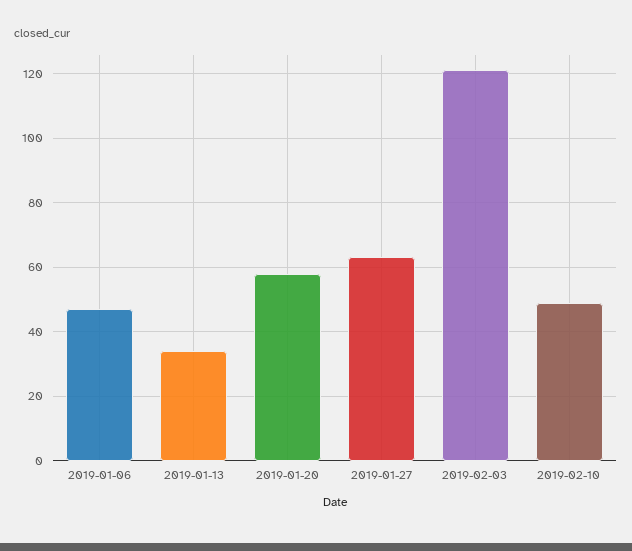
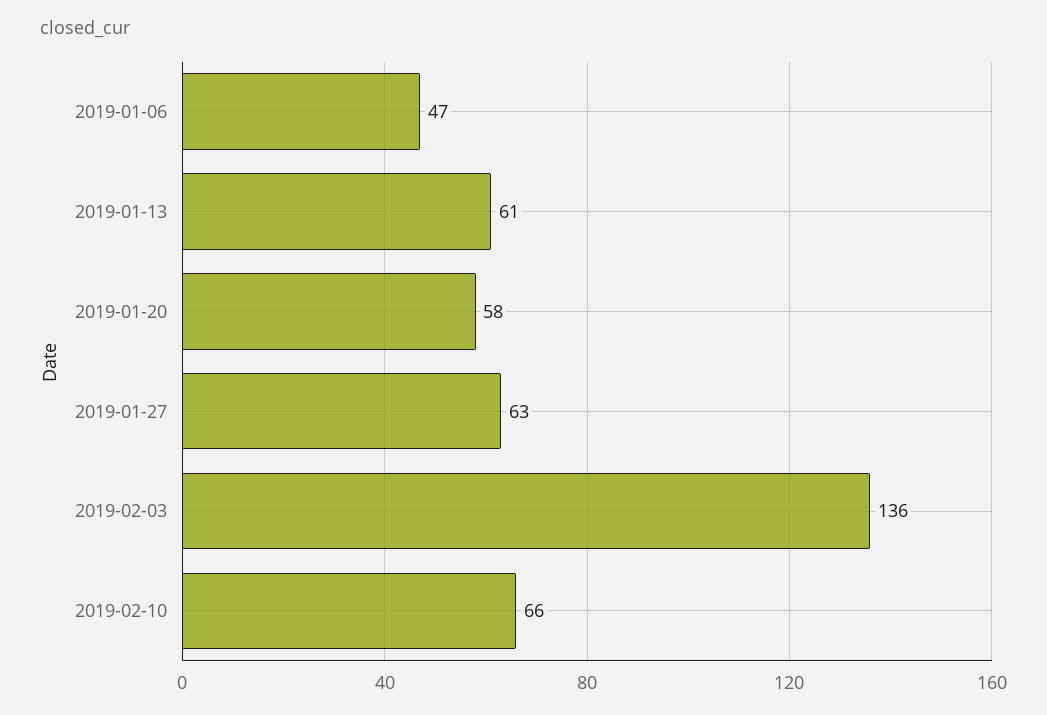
2019-01-13: 35 -> 61
2019-02-03: 120 -> 136
2019-02-10: 50 -> 66

